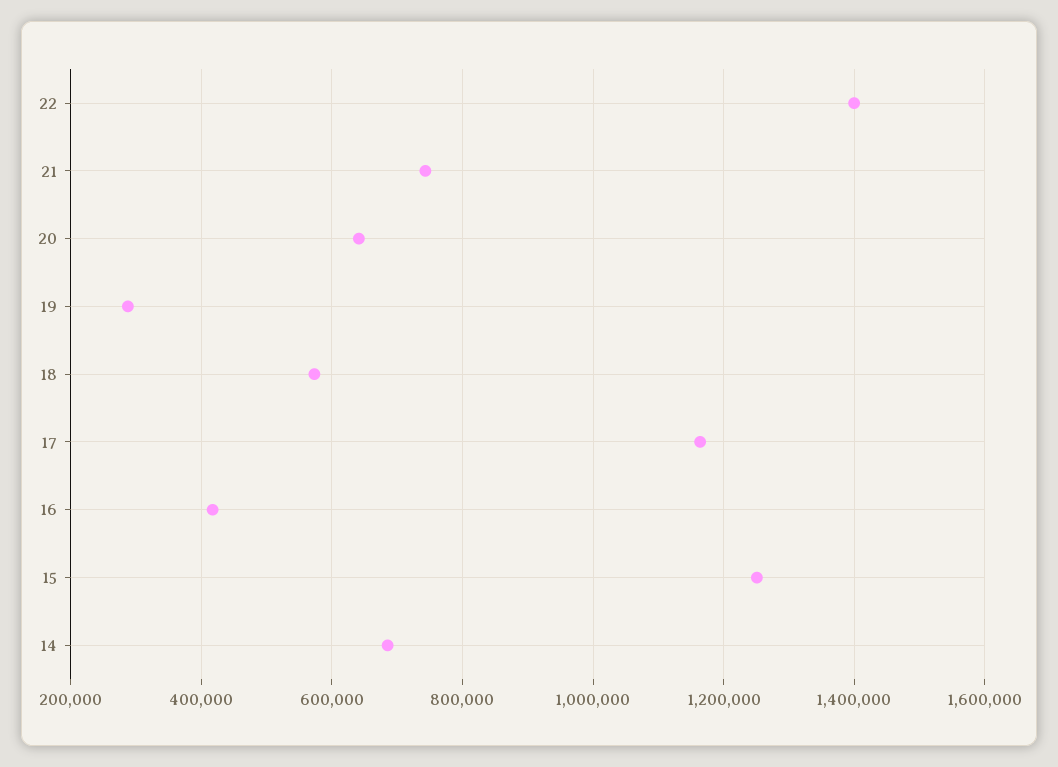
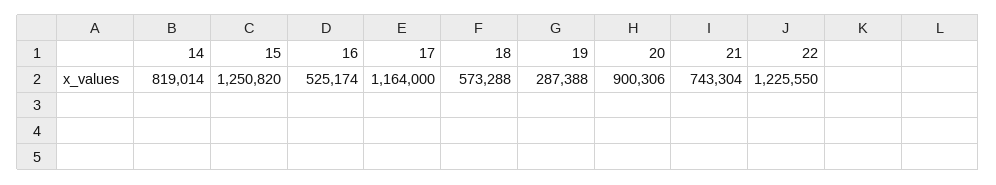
22: 1400000 -> 1225550
20: 640000 -> 900306
16: 420000 -> 525174
14: 680000 -> 819014

